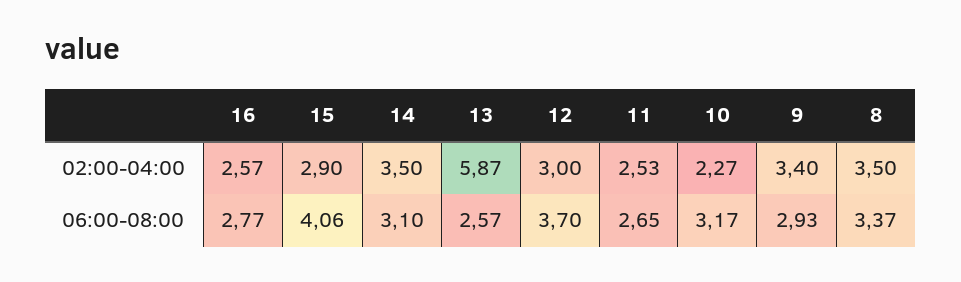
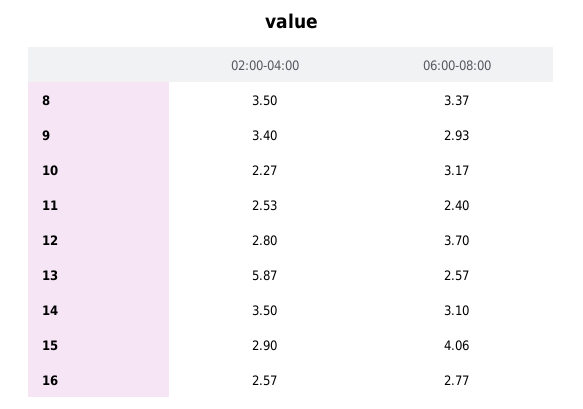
12, 02:00-04:00: 3 -> 2.8
11, 06:00-08:00: 2.65 -> 2.4

